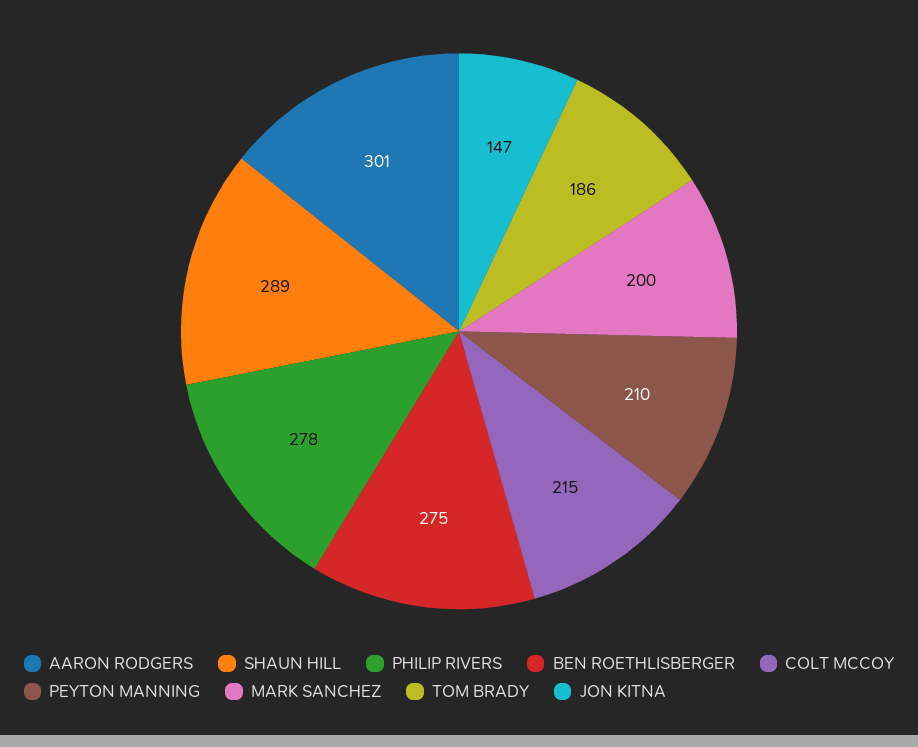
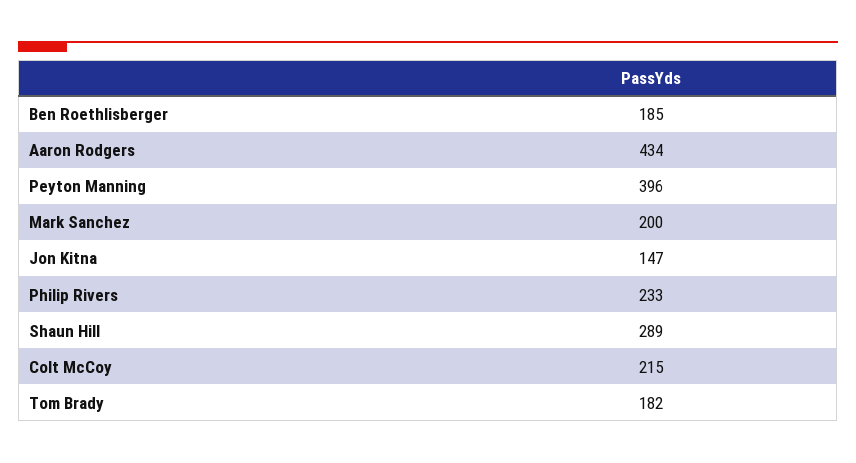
AARON RODGERS: 301 -> 434
PHILIP RIVERS: 278 -> 233
BEN ROETHLISBERGER: 275 -> 185
PEYTON MANNING: 210 -> 396
TOM BRADY: 186 -> 182

